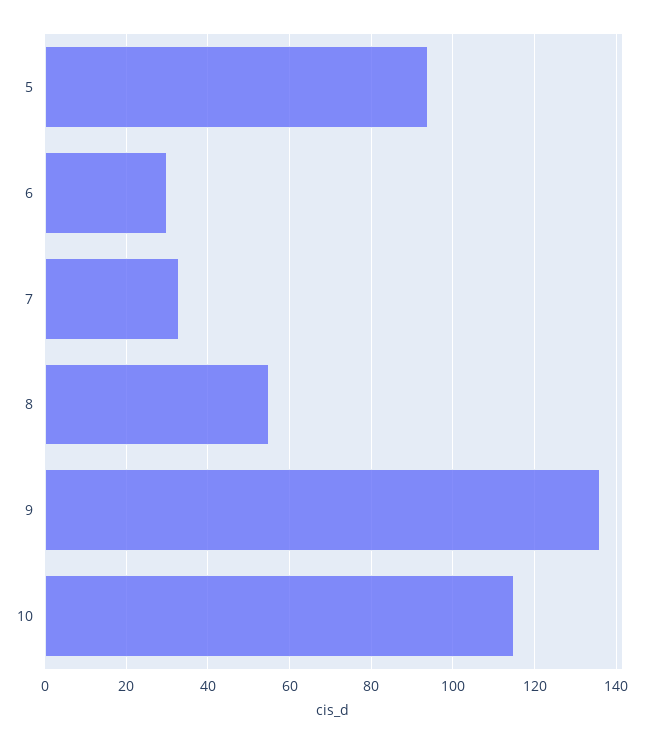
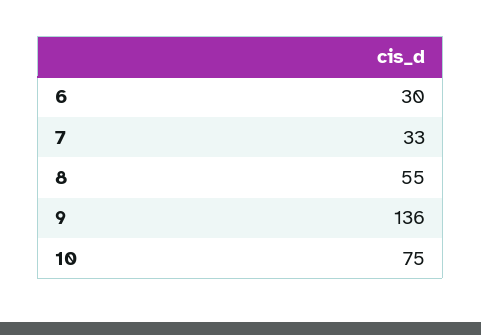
5: 95 -> none
10: 115 -> 75

